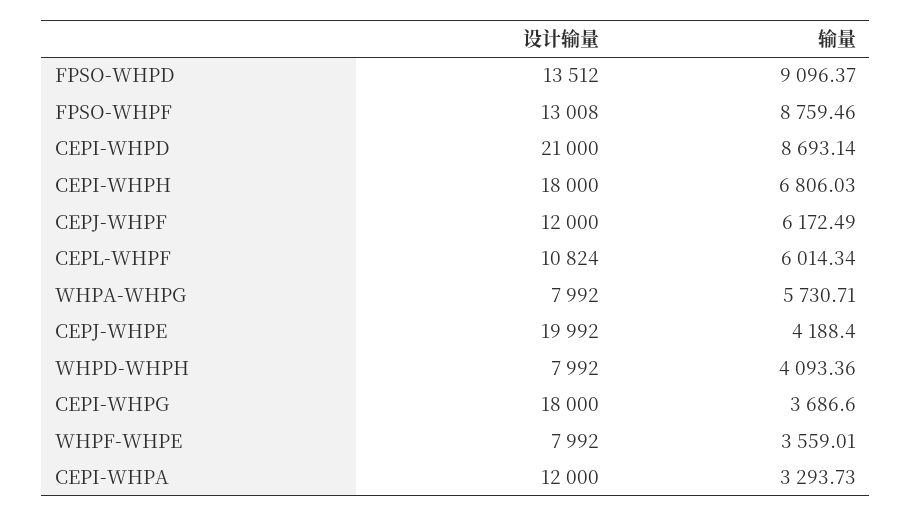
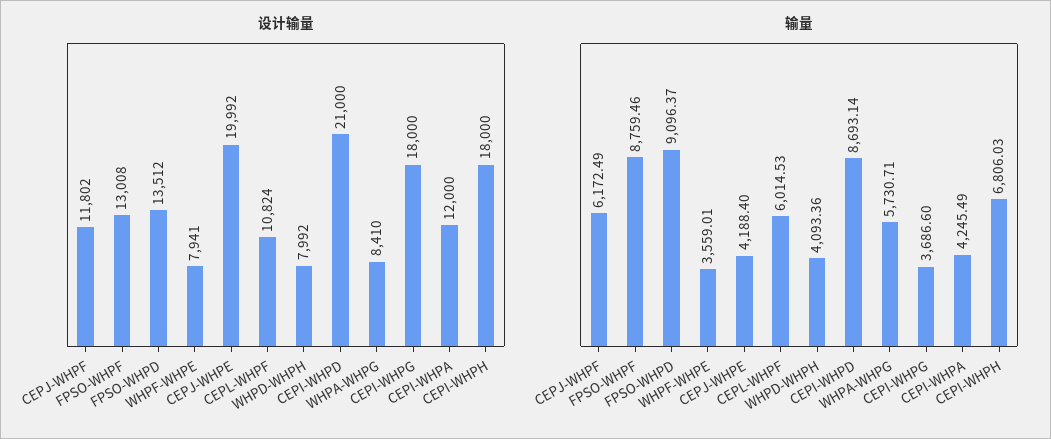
设计输量, CEPJ-WHPF: 12000 -> 11802
输量, CEPL-WHPF: 6014.34 -> 6014.53
设计输量, WHPA-WHPG: 7992 -> 8410
设计输量, WHPF-WHPE: 7992 -> 7941
输量, CEPI-WHPA: 3293.73 -> 4245.49

